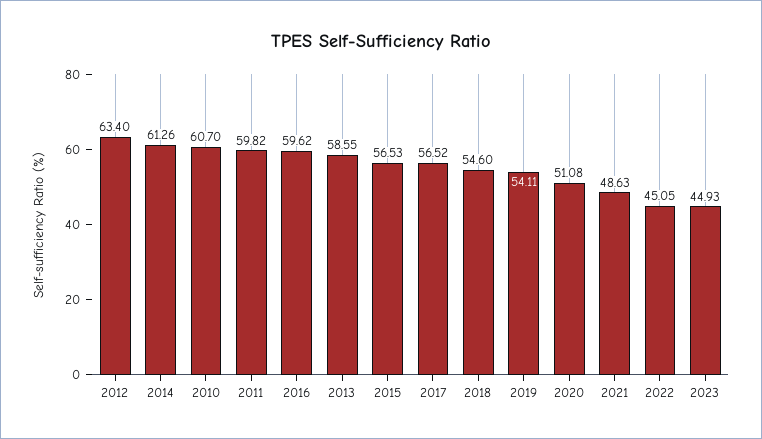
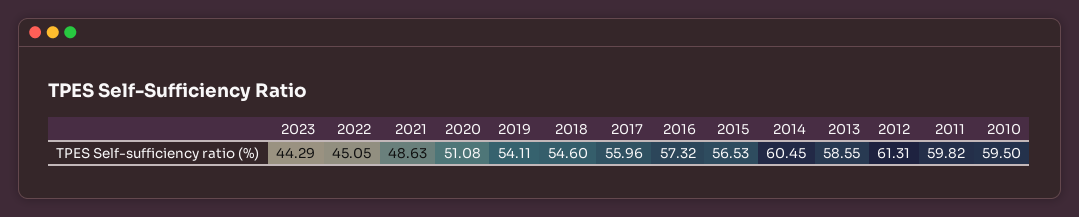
2012: 63.4 -> 61.31
2014: 61.26 -> 60.45
2010: 60.7 -> 59.5
2016: 59.62 -> 57.32
2017: 56.52 -> 55.96
2023: 44.93 -> 44.29

